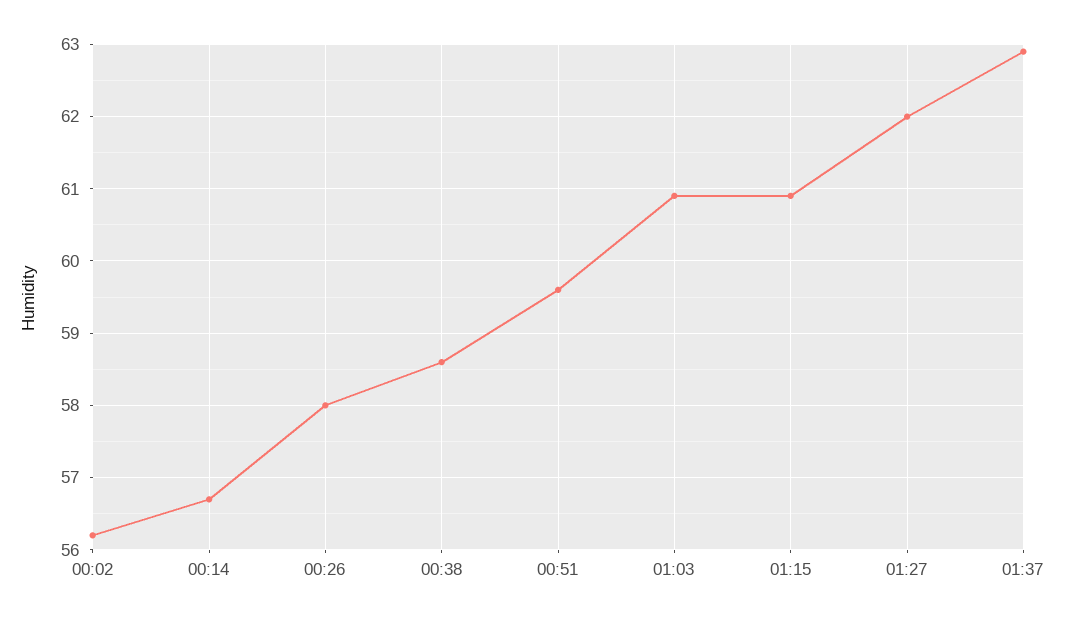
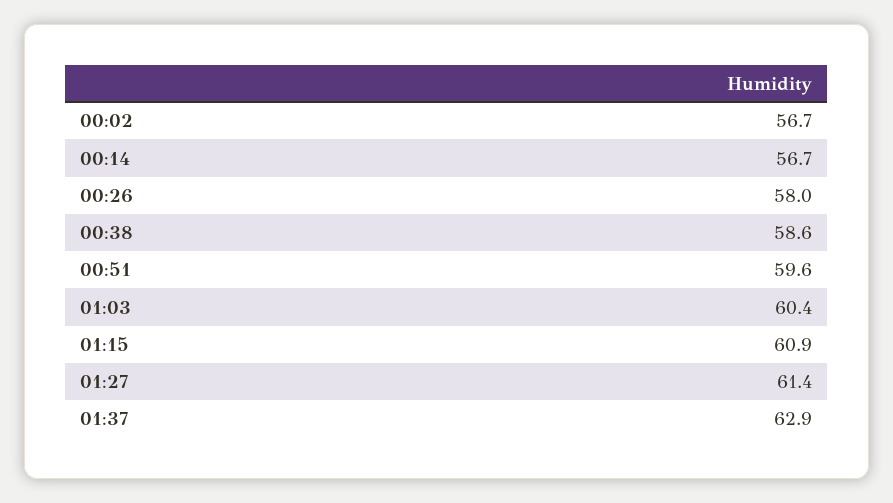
00:02: 56.2 -> 56.7
01:03: 60.9 -> 60.4
01:27: 62 -> 61.4

